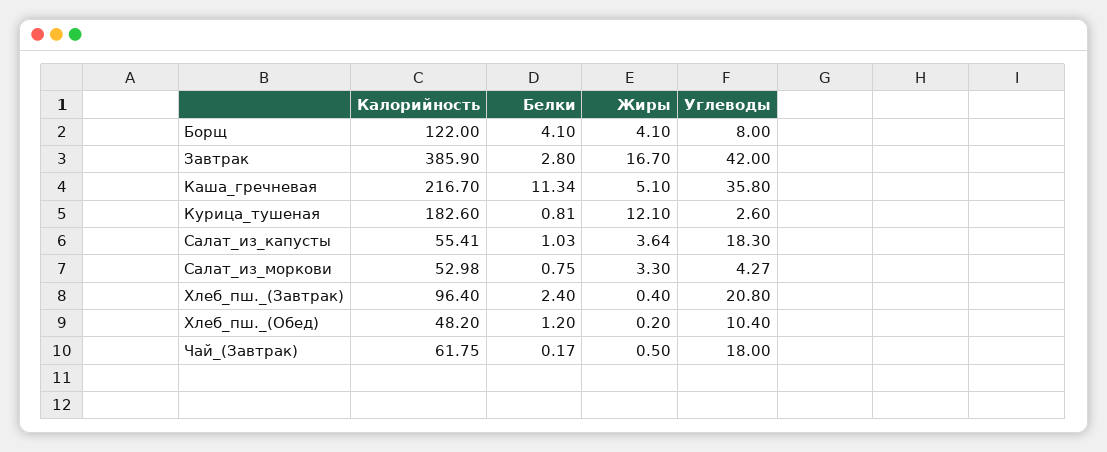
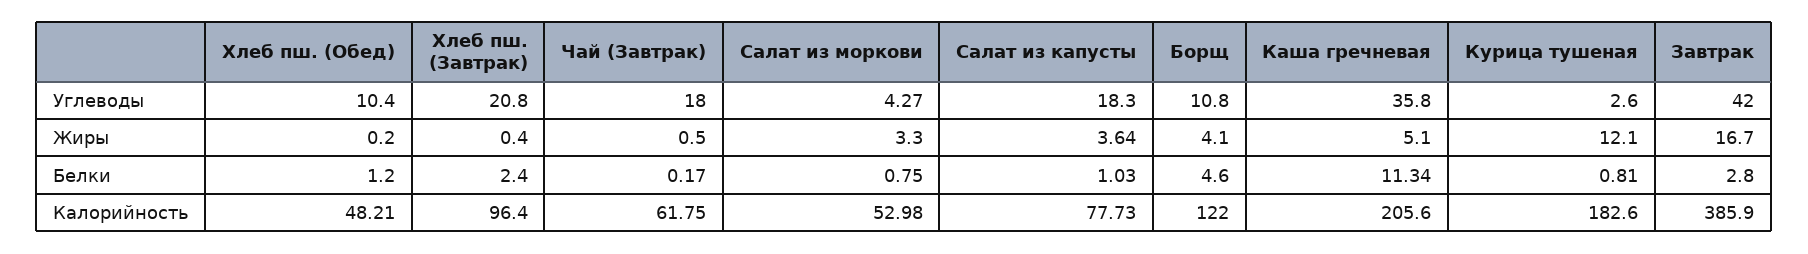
Белки, Борщ: 4.1 -> 4.6
Углеводы, Борщ: 8 -> 10.8
Калорийность, Каша_гречневая: 216.7 -> 205.6
Калорийность, Салат_из_капусты: 55.41 -> 77.73
Калорийность, Хлеб_пш._(Обед): 48.2 -> 48.21

